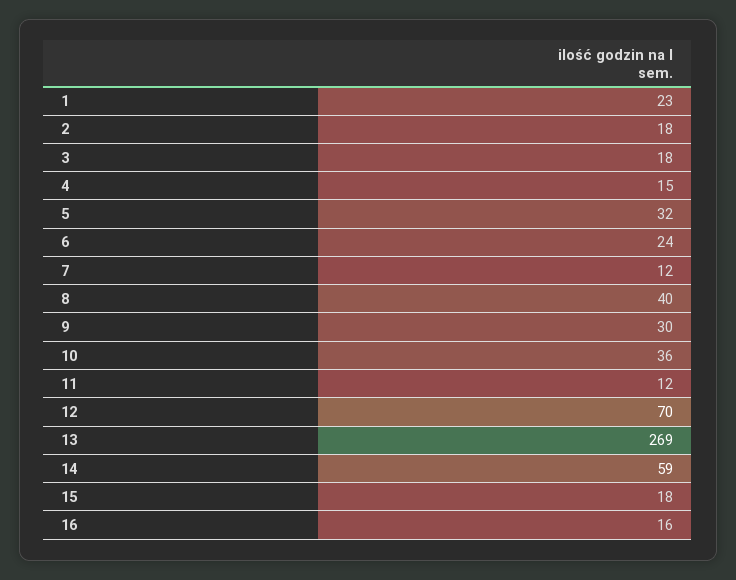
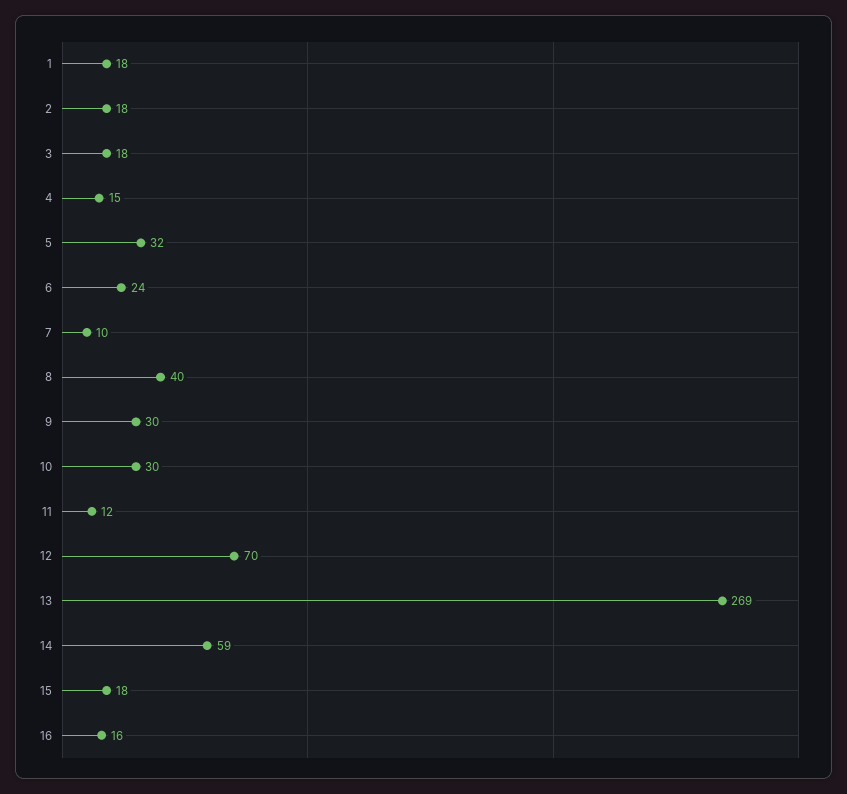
1: 23 -> 18
7: 12 -> 10
10: 36 -> 30

